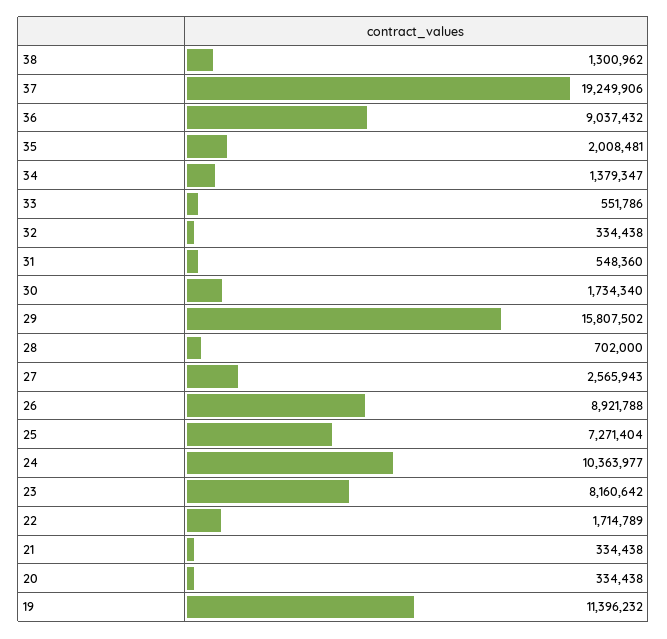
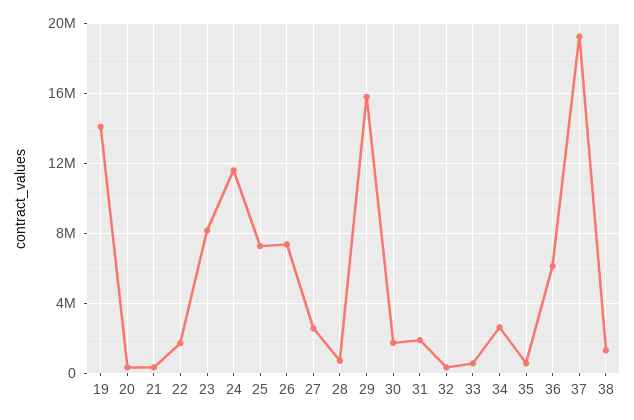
36: 9037432 -> 6000000
35: 2008481 -> 500000
34: 1379347 -> 2500000
31: 548360 -> 2000000
26: 8921788 -> 7500000
24: 10363977 -> 11500000
19: 11396232 -> 14000000

